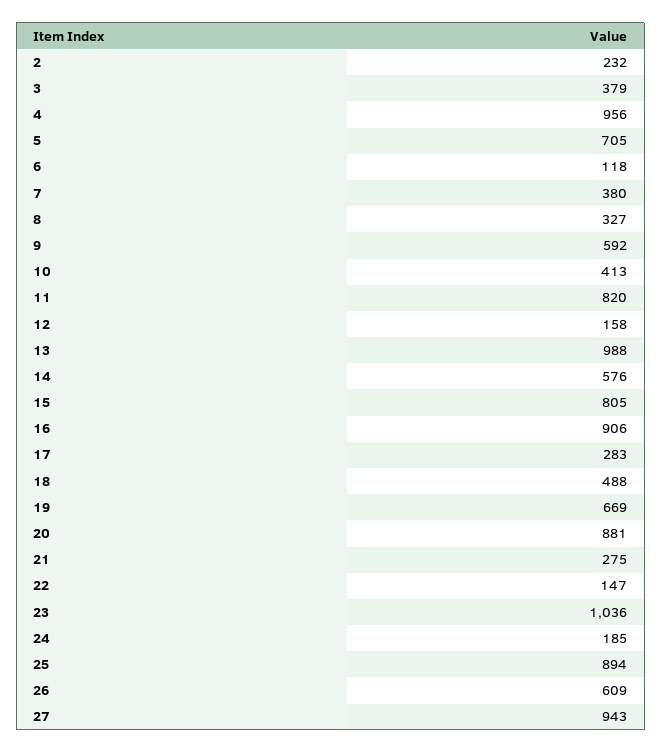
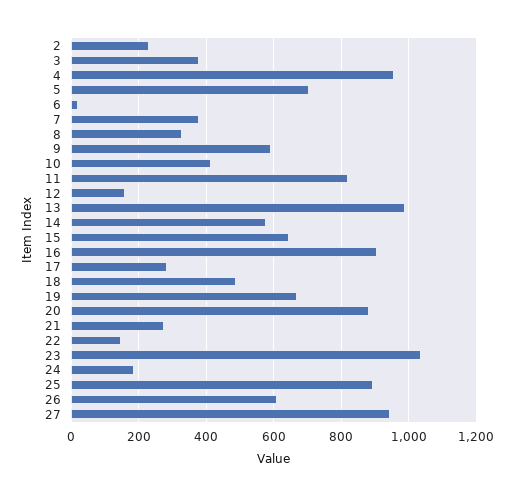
6: 118 -> 20
15: 805 -> 640

